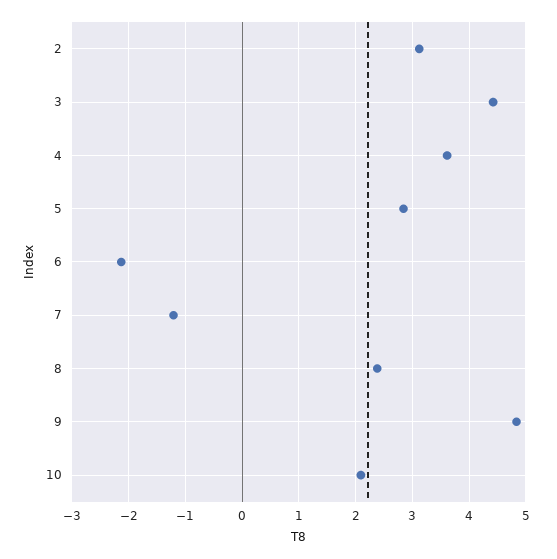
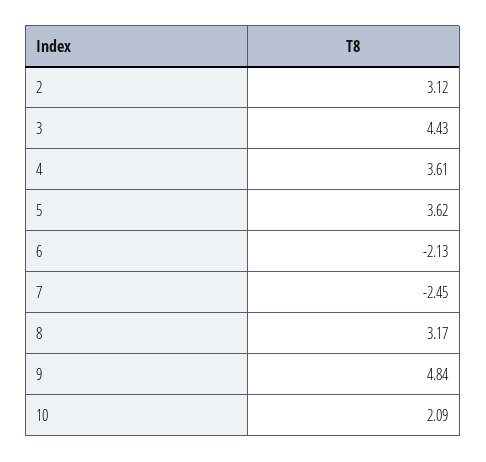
5: 2.8 -> 3.62
7: -1.2 -> -2.45
8: 2.4 -> 3.17

